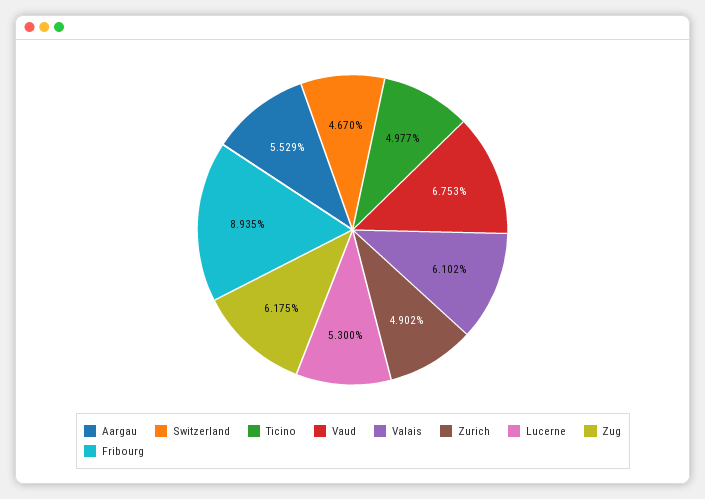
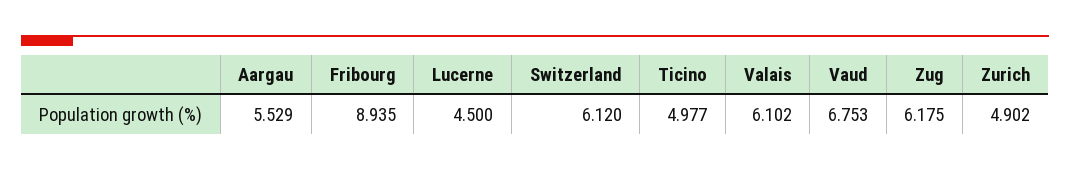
Switzerland: 4.67 -> 6.12
Lucerne: 5.3 -> 4.5

